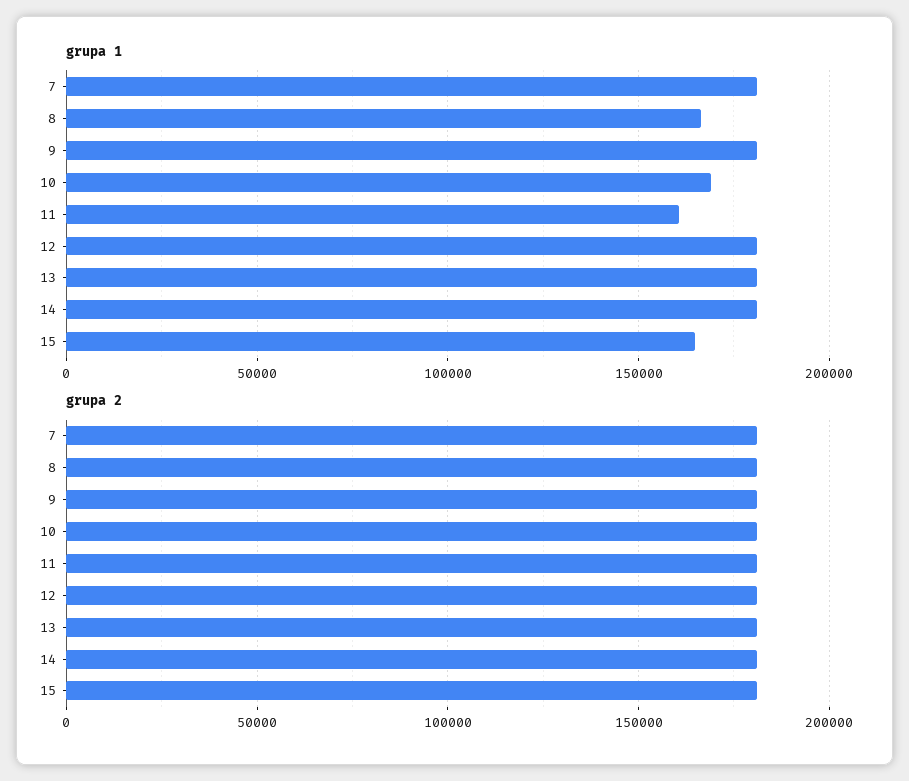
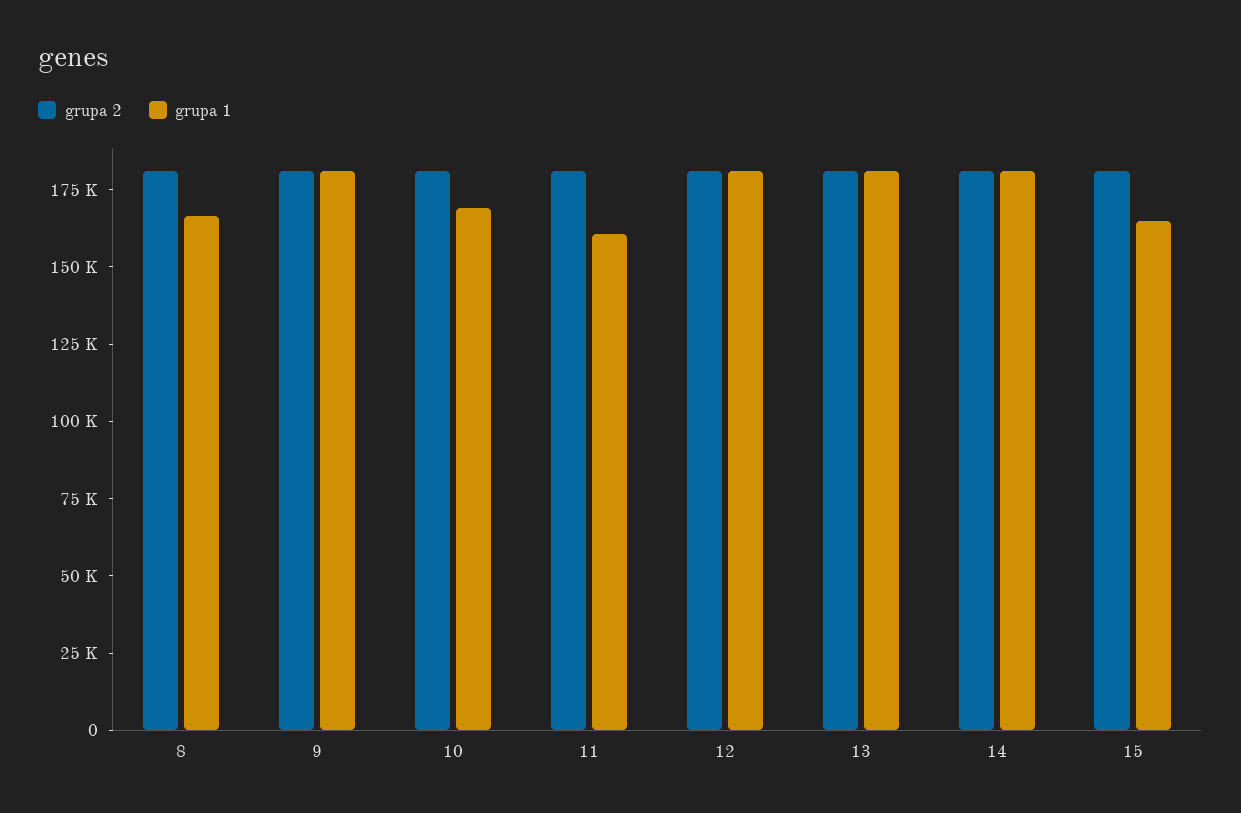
grupa 1, 7: 180000 -> none
grupa 2, 7: 180000 -> none

